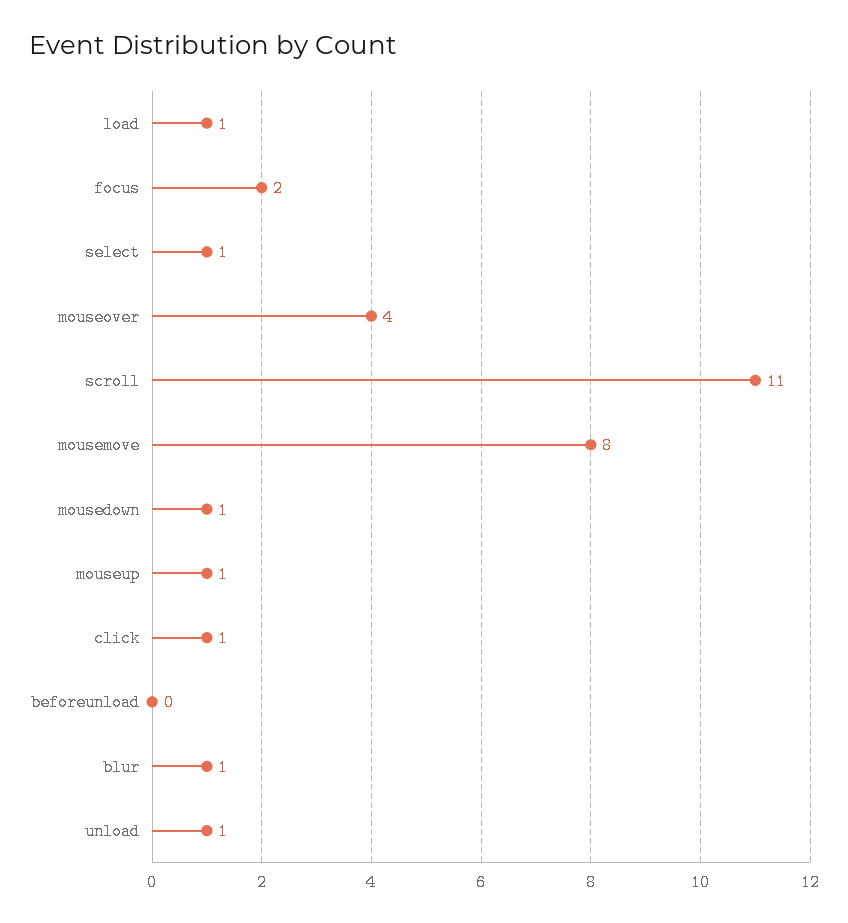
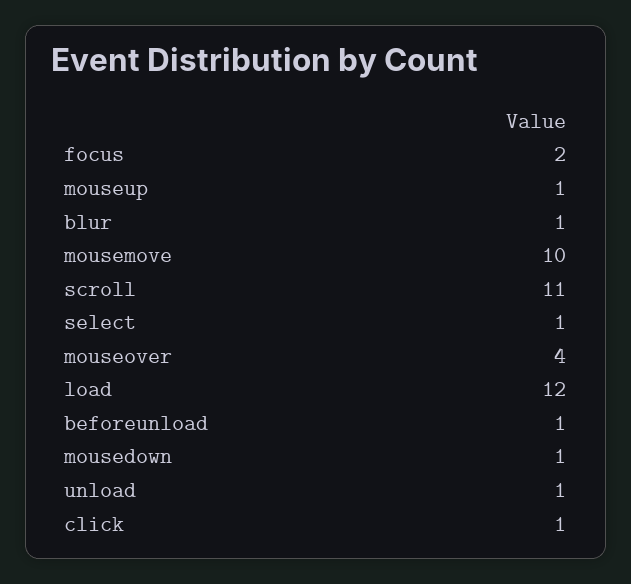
load: 1 -> 12
mousemove: 8 -> 10
beforeunload: 0 -> 1

